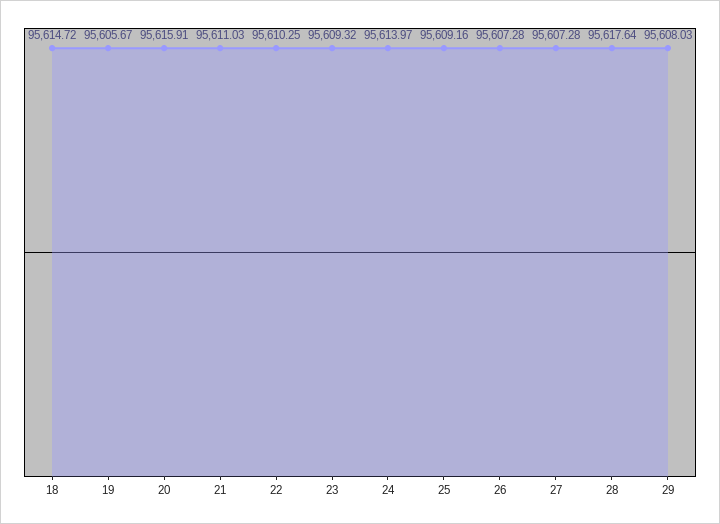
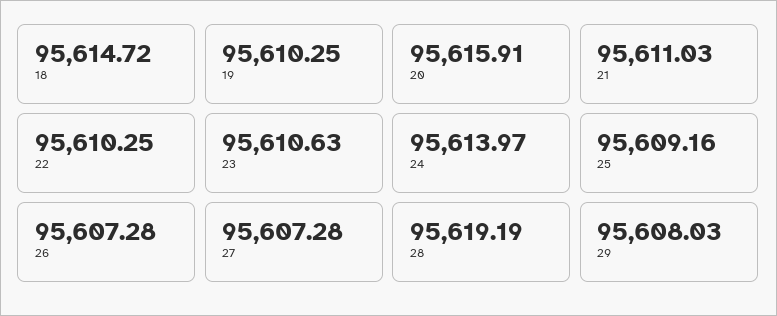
19: 95605.67 -> 95610.25
23: 95609.32 -> 95610.63
28: 95617.64 -> 95619.19

